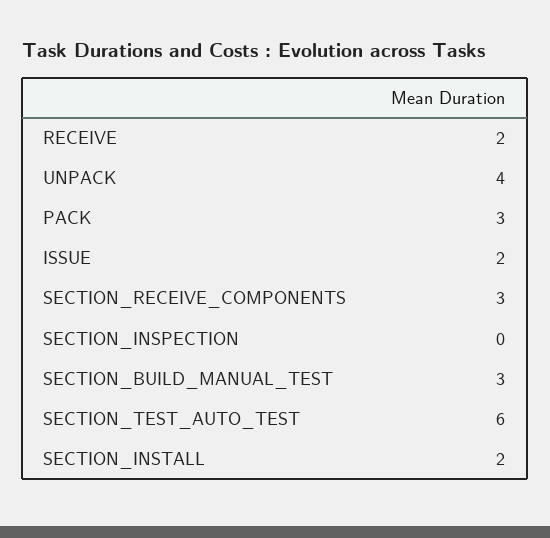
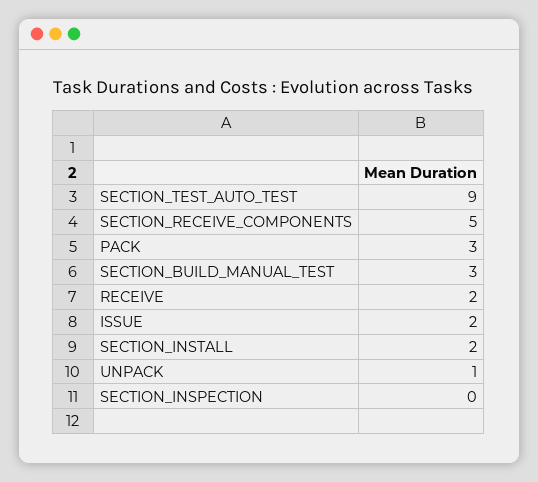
UNPACK: 4 -> 1
SECTION_RECEIVE_COMPONENTS: 3 -> 5
SECTION_TEST_AUTO_TEST: 6 -> 9

